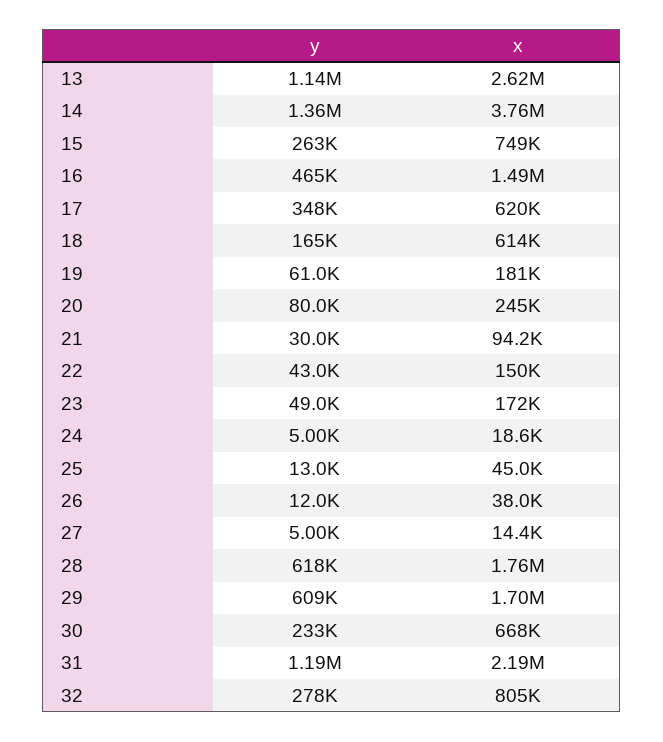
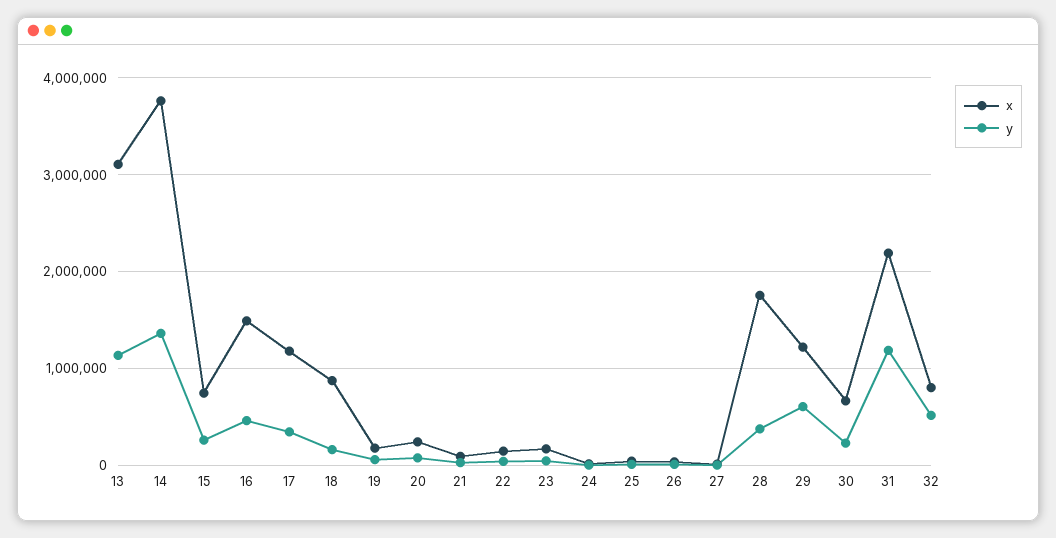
x, 13: 2620000 -> 3100000
x, 17: 620000 -> 1200000
x, 18: 614000 -> 900000
y, 28: 618000 -> 400000
x, 29: 1700000 -> 1200000
y, 32: 278000 -> 500000

